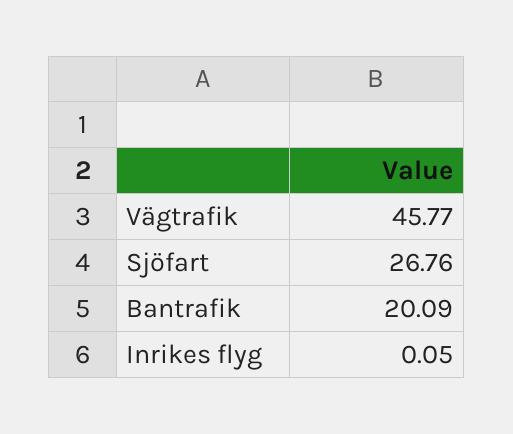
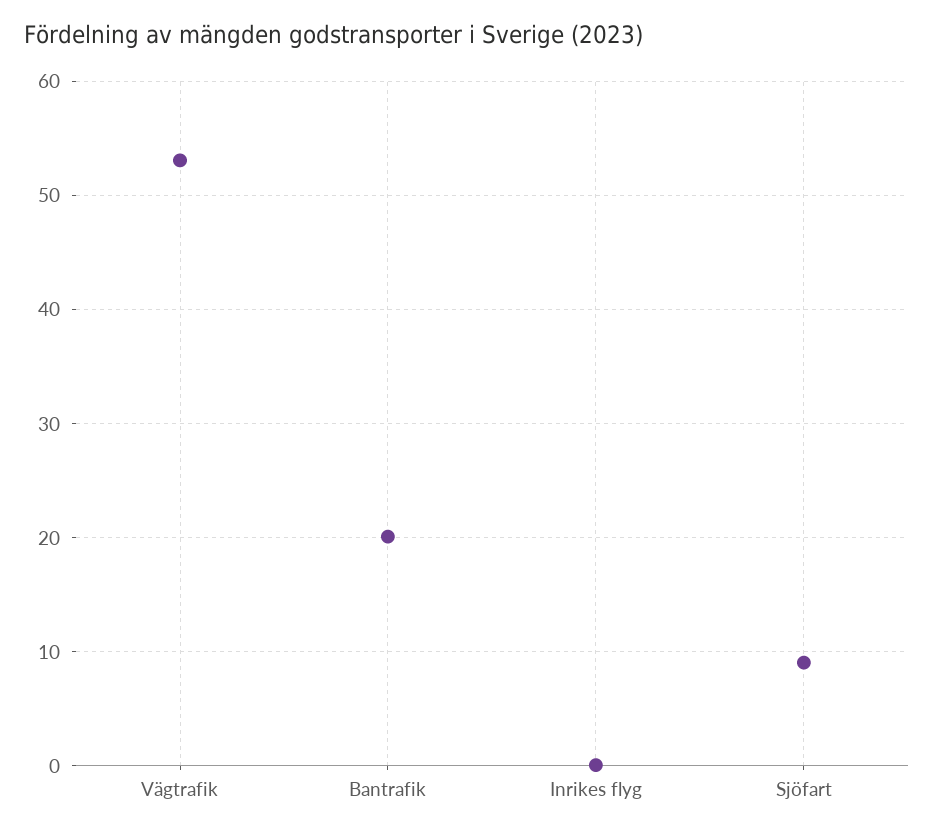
Vägtrafik: 45.77 -> 53
Sjöfart: 26.76 -> 9

